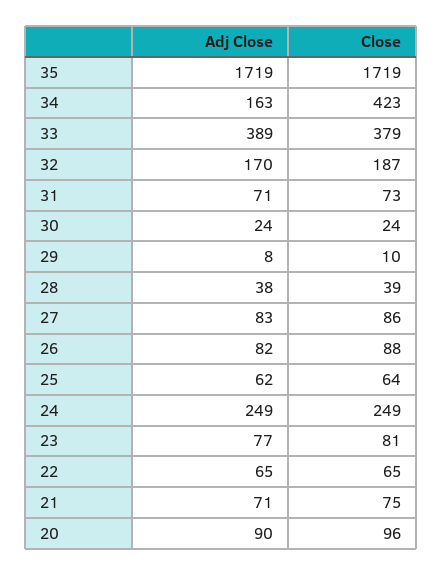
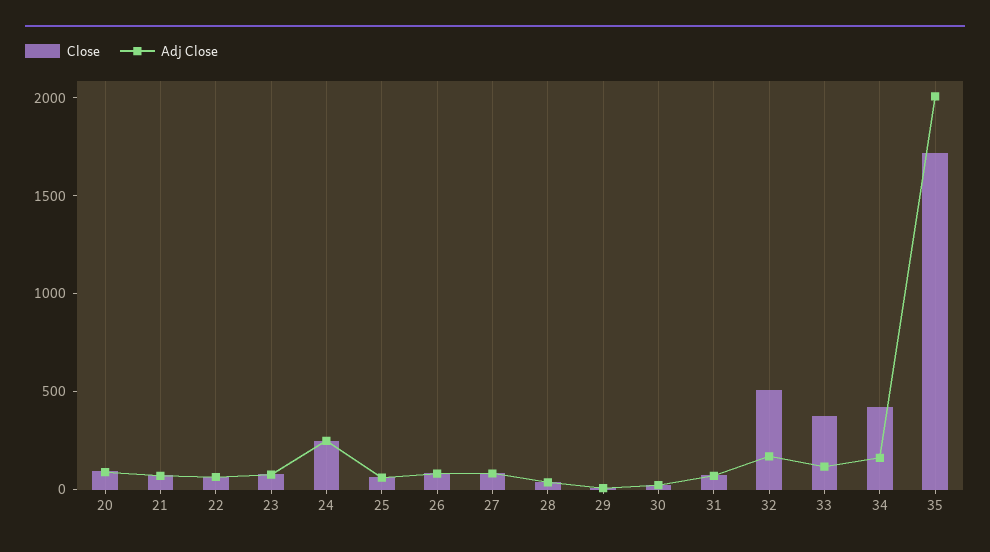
Adj Close, 35: 1719 -> 2000
Adj Close, 33: 389 -> 100
Close, 32: 187 -> 500

